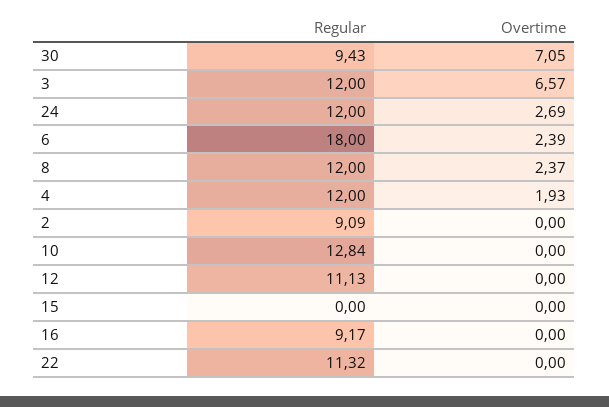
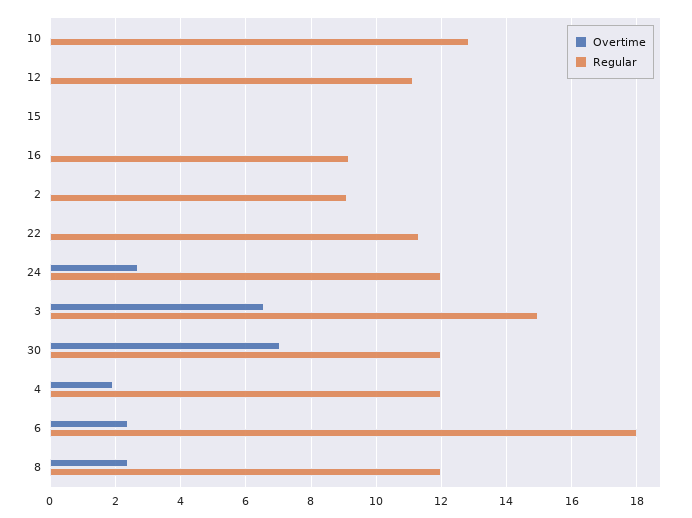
Regular, 30: 9.43 -> 12
Regular, 3: 12 -> 15

